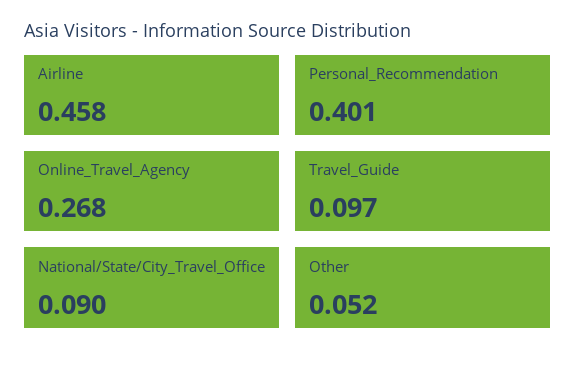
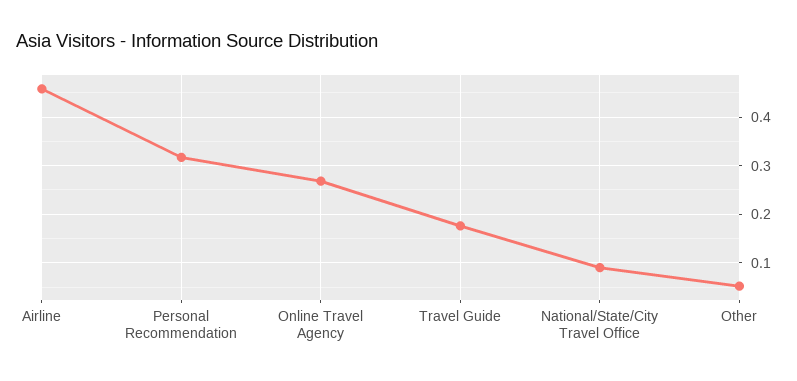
Personal_Recommendation: 0.401 -> 0.32
Travel_Guide: 0.097 -> 0.18

